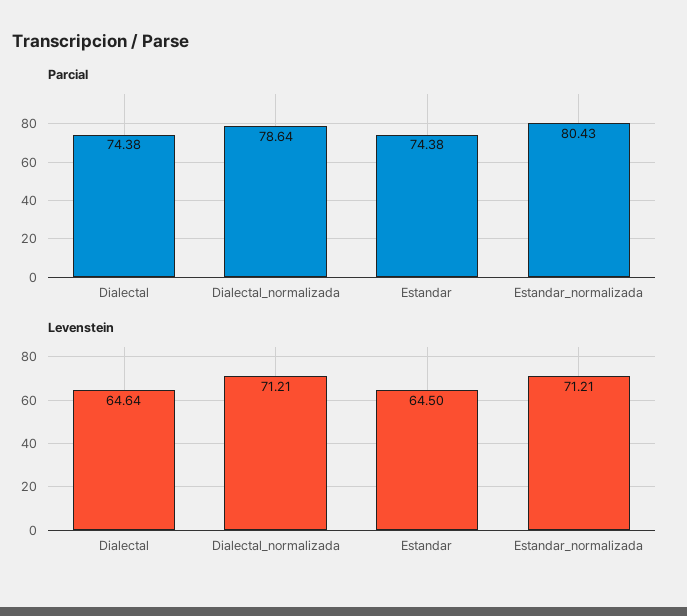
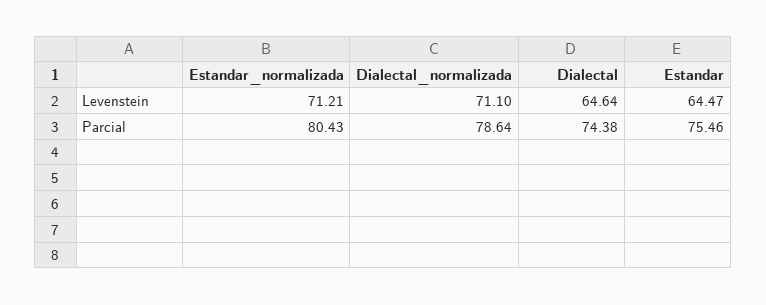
Parcial, Estandar: 74.38 -> 75.46
Levenstein, Dialectal_normalizada: 71.21 -> 71.1
Levenstein, Estandar: 64.5 -> 64.47

